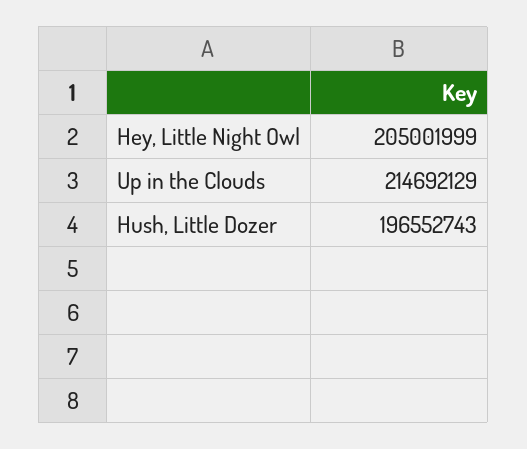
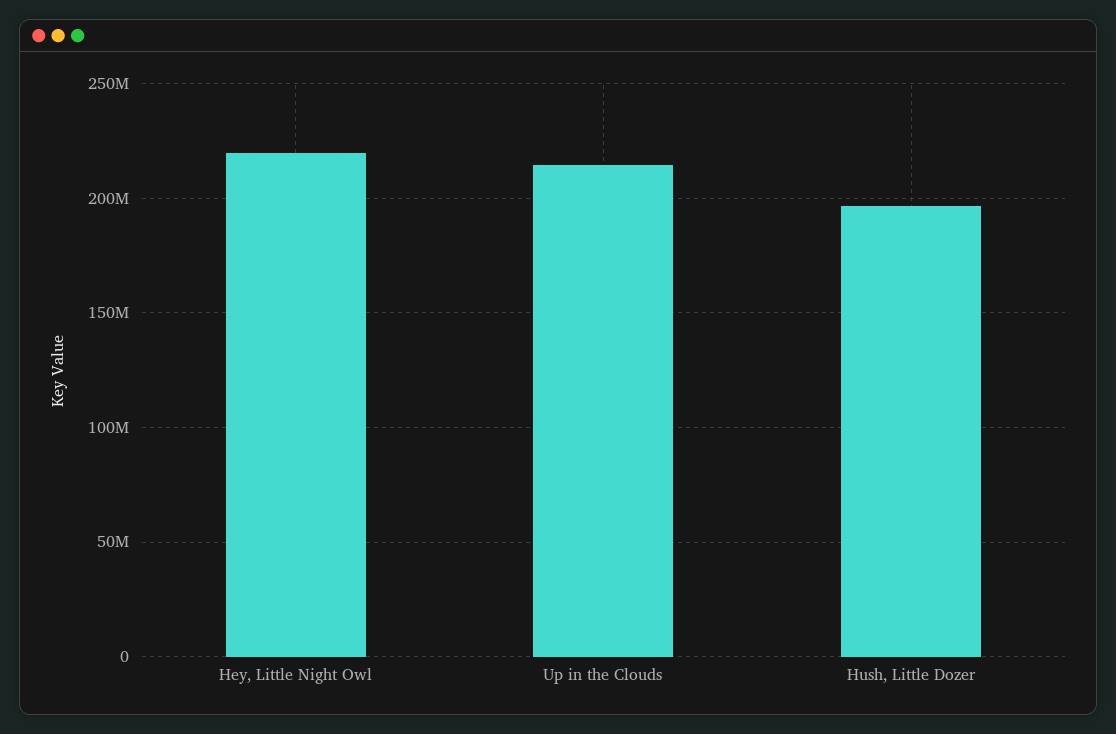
Hey, Little Night Owl: 205001999 -> 220000000

